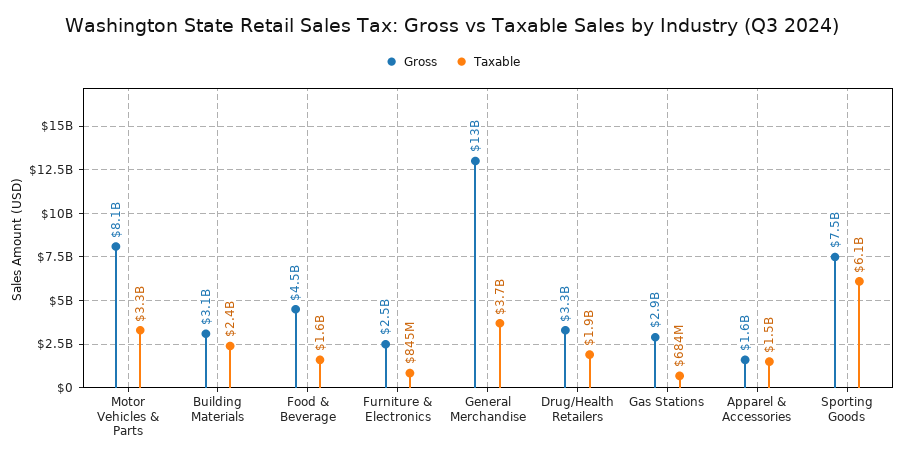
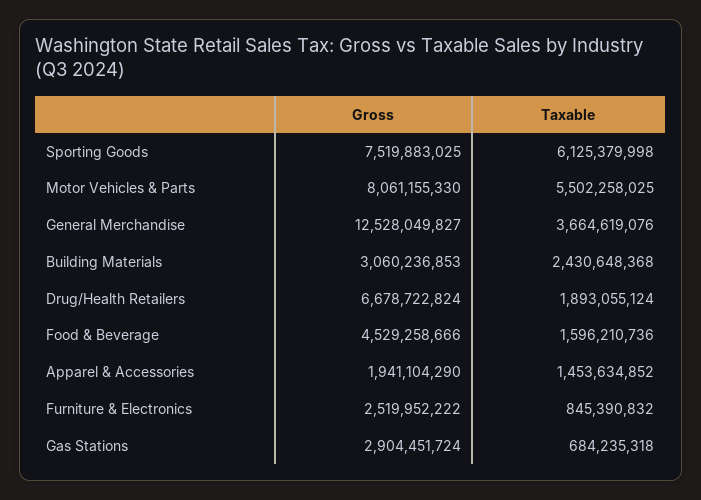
Taxable, Motor Vehicles & Parts: 3300000000 -> 5502258025
Gross, Drug/Health Retailers: 3300000000 -> 6678722824
Gross, Apparel & Accessories: 1600000000 -> 1941104290

